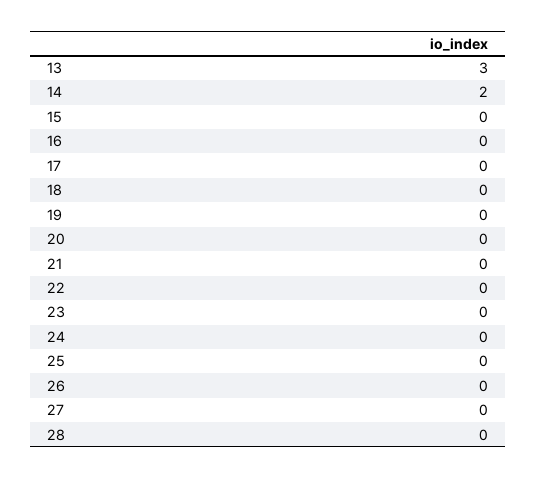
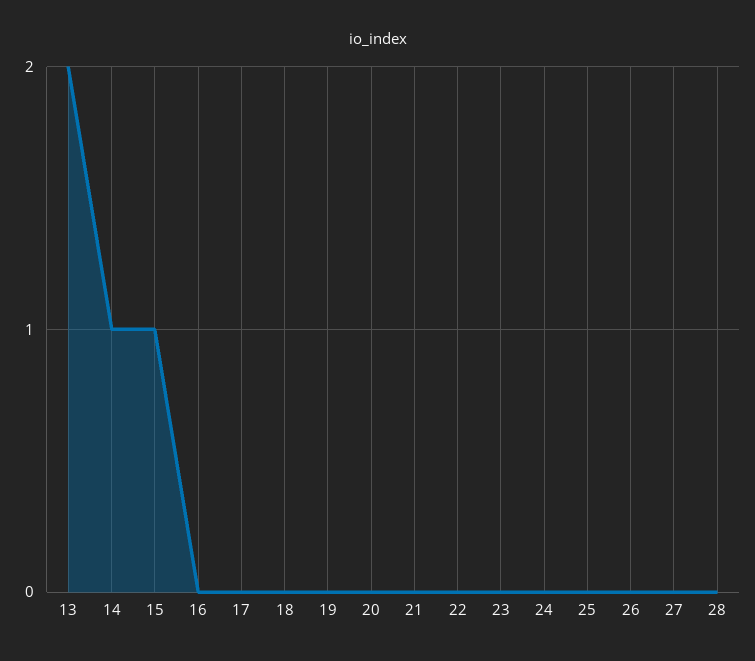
13: 3 -> 2
14: 2 -> 1
15: 0 -> 1

